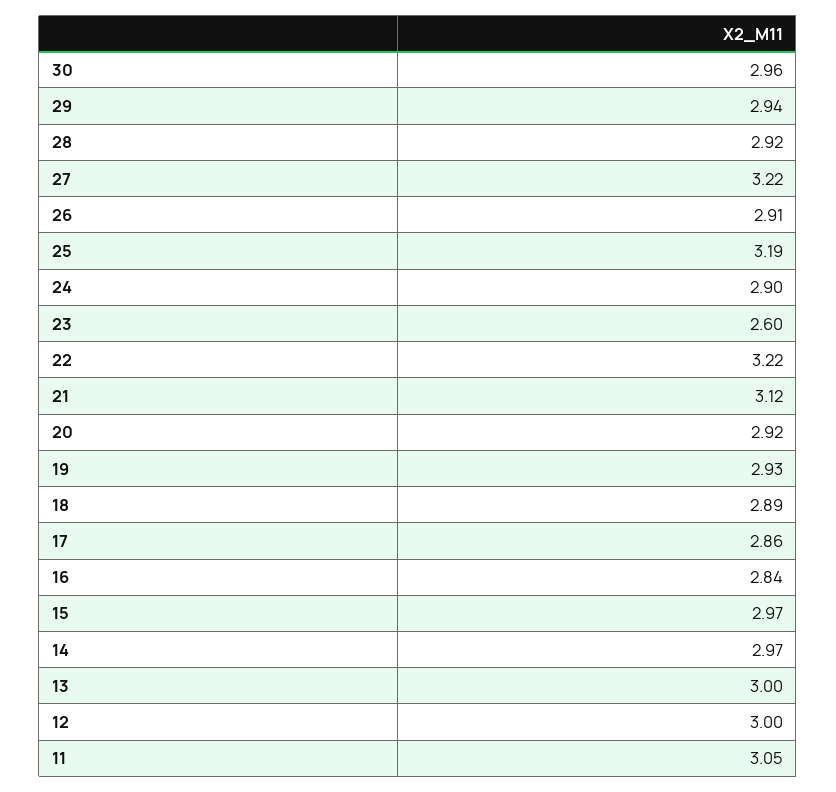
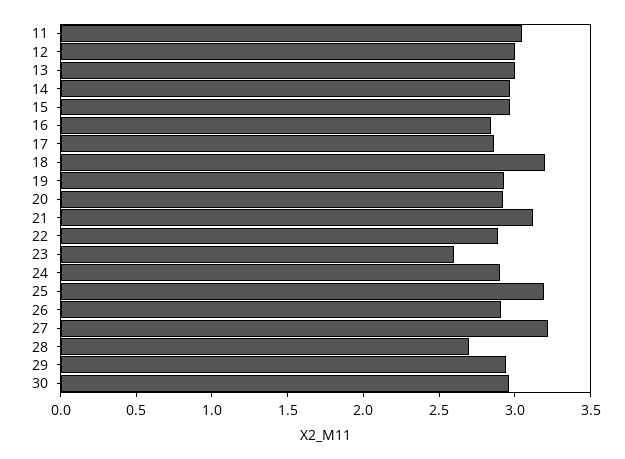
28: 2.92 -> 2.7
22: 3.22 -> 2.9
18: 2.89 -> 3.2

